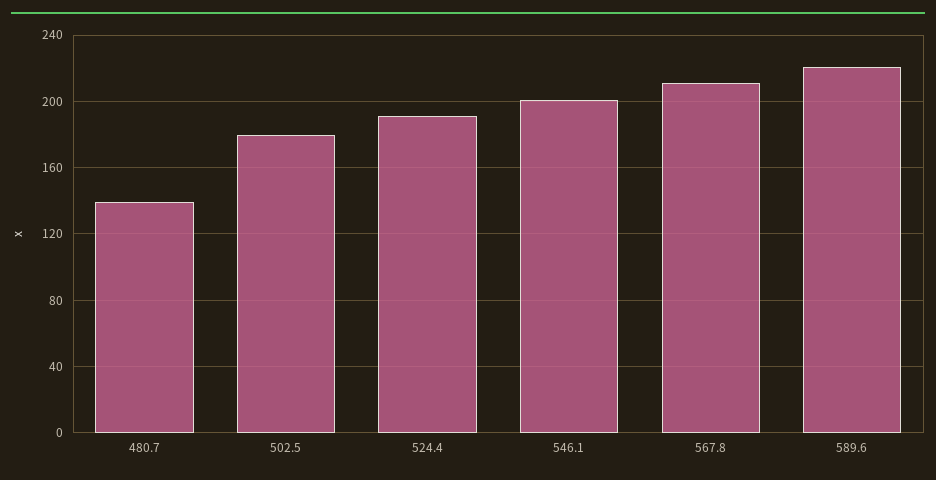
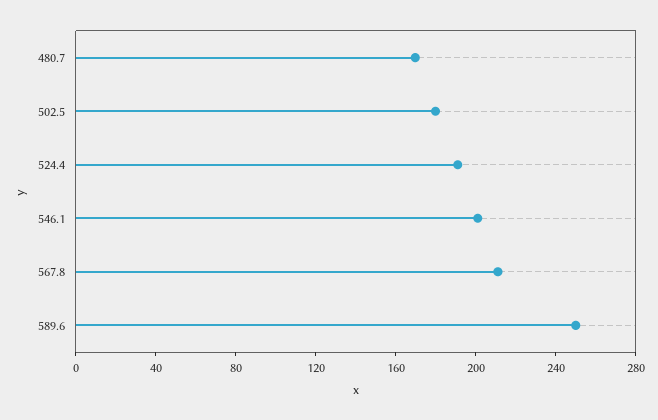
480.7: 140 -> 170
589.6: 220 -> 250

